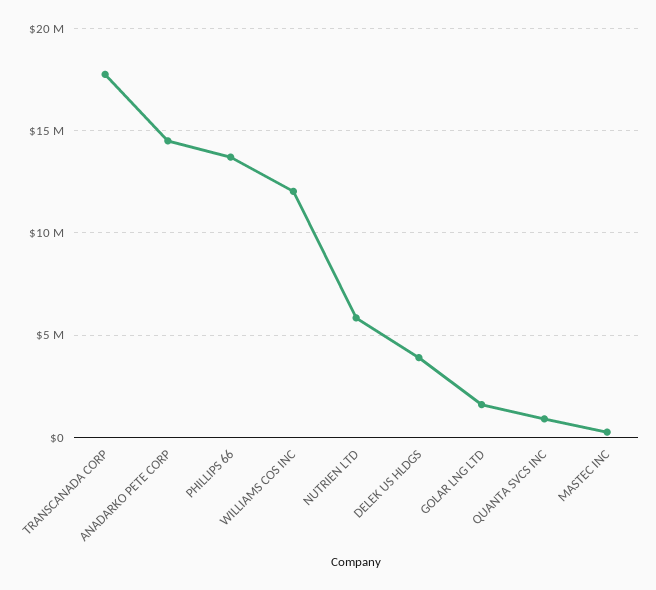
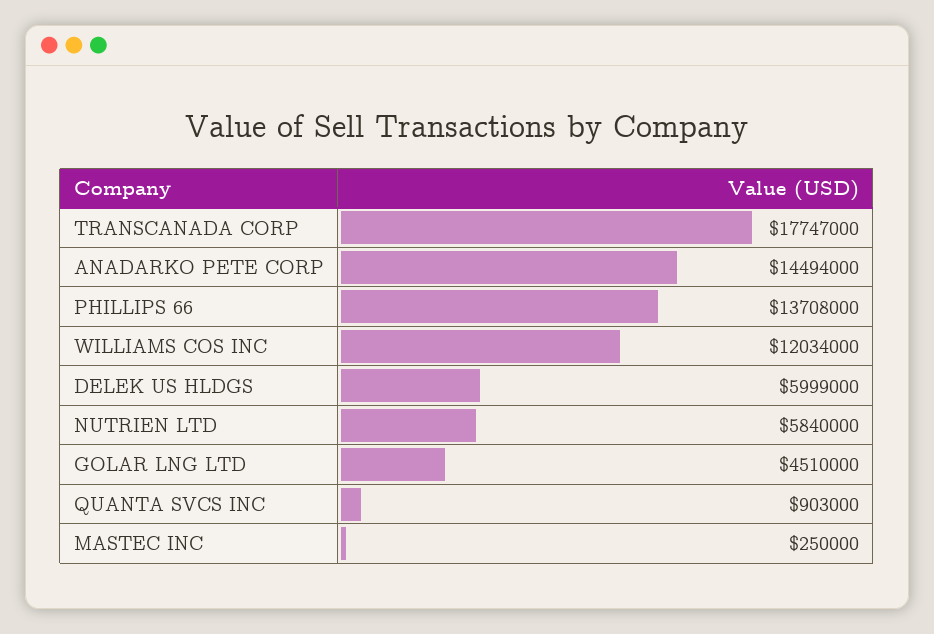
DELEK US HLDGS: 4000000 -> 5999000
GOLAR LNG LTD: 1500000 -> 4510000

